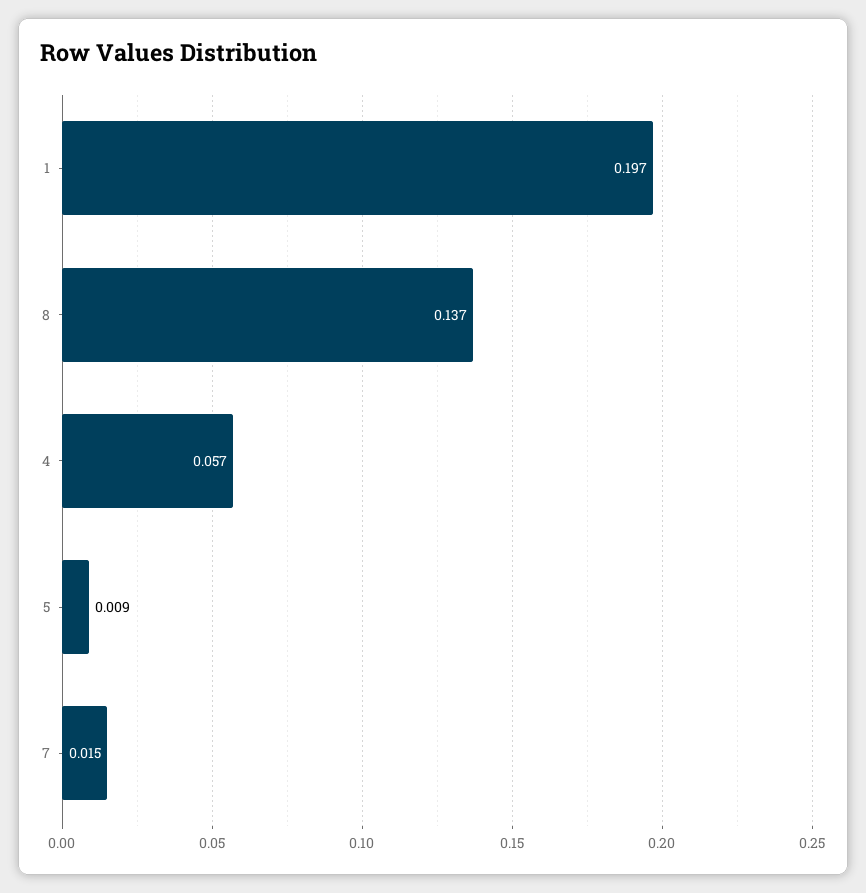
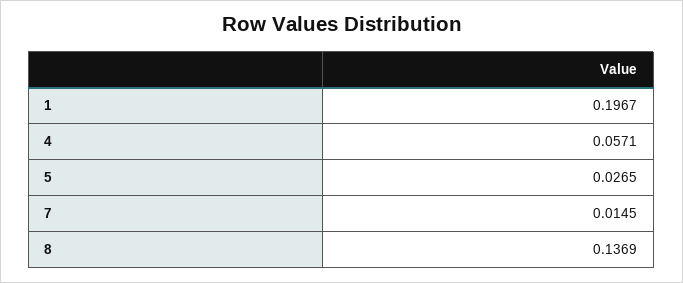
5: 0.009 -> 0.0265

